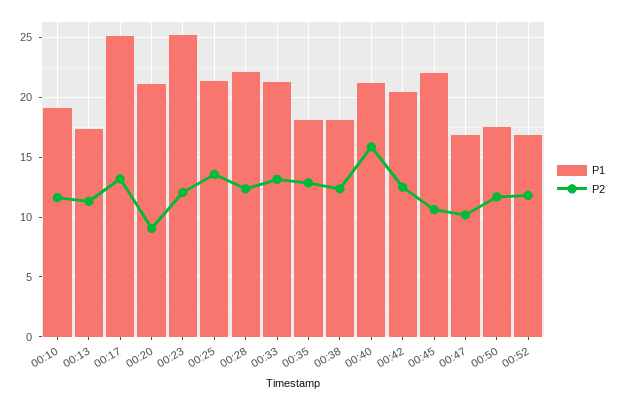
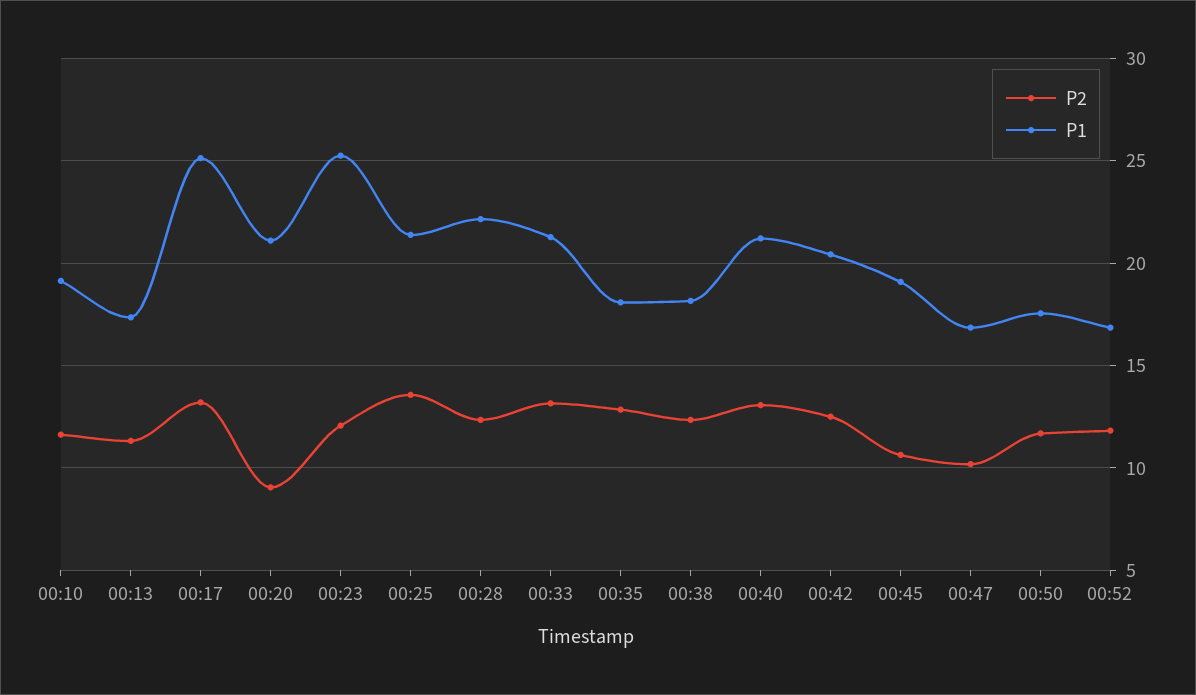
P2, 00:40: 16 -> 13
P1, 00:45: 22 -> 19

